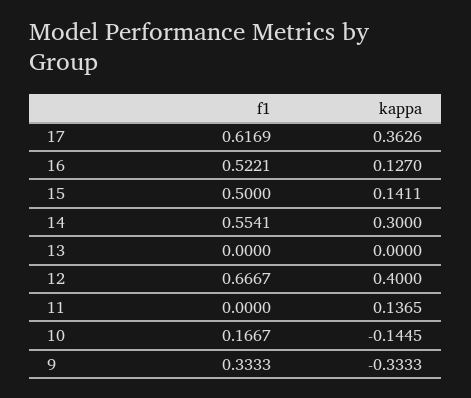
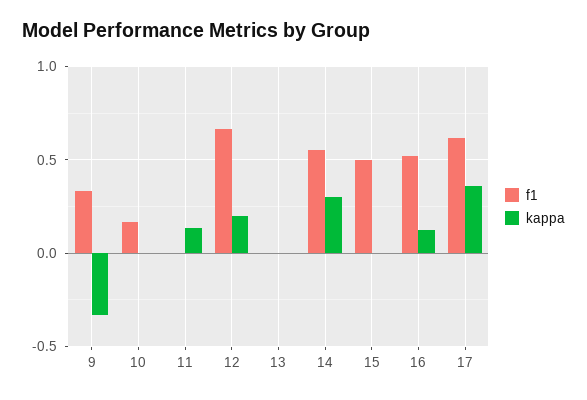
kappa, 15: 0.1411 -> 0
kappa, 12: 0.4 -> 0.2
kappa, 10: -0.1445 -> 0

